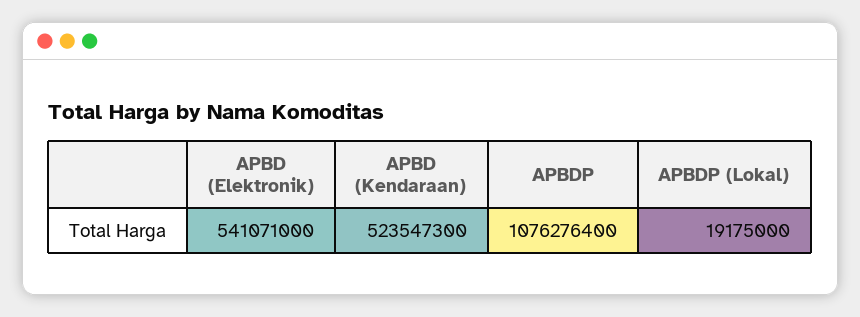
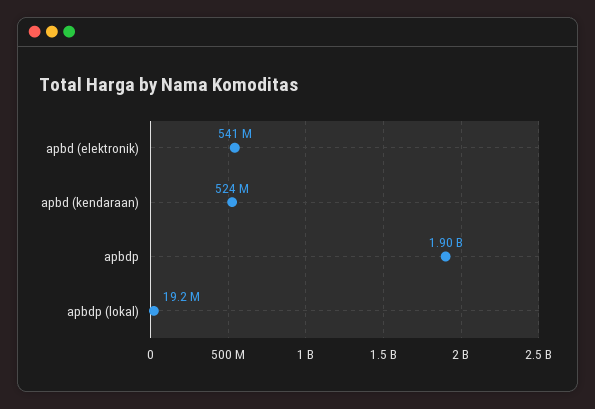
APBDP: 1076276400 -> 1900000000

